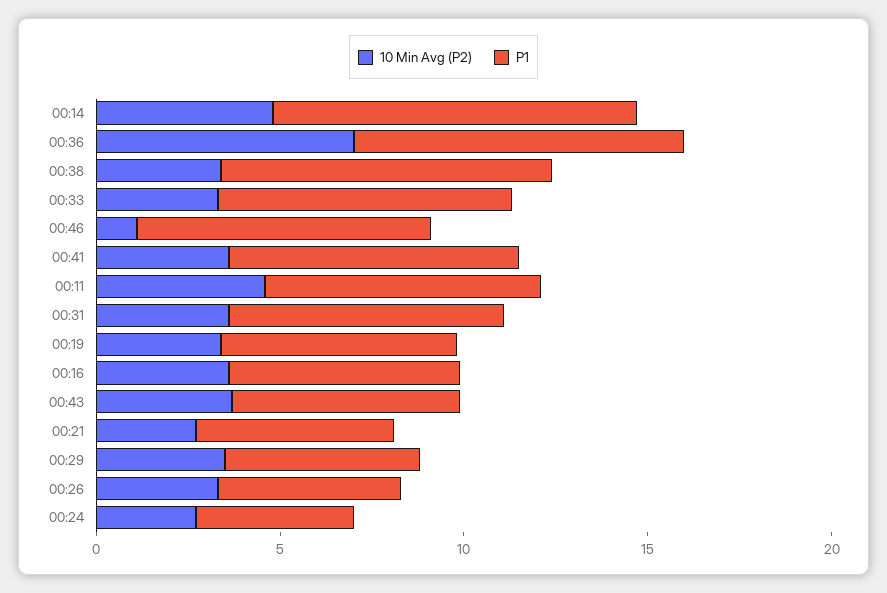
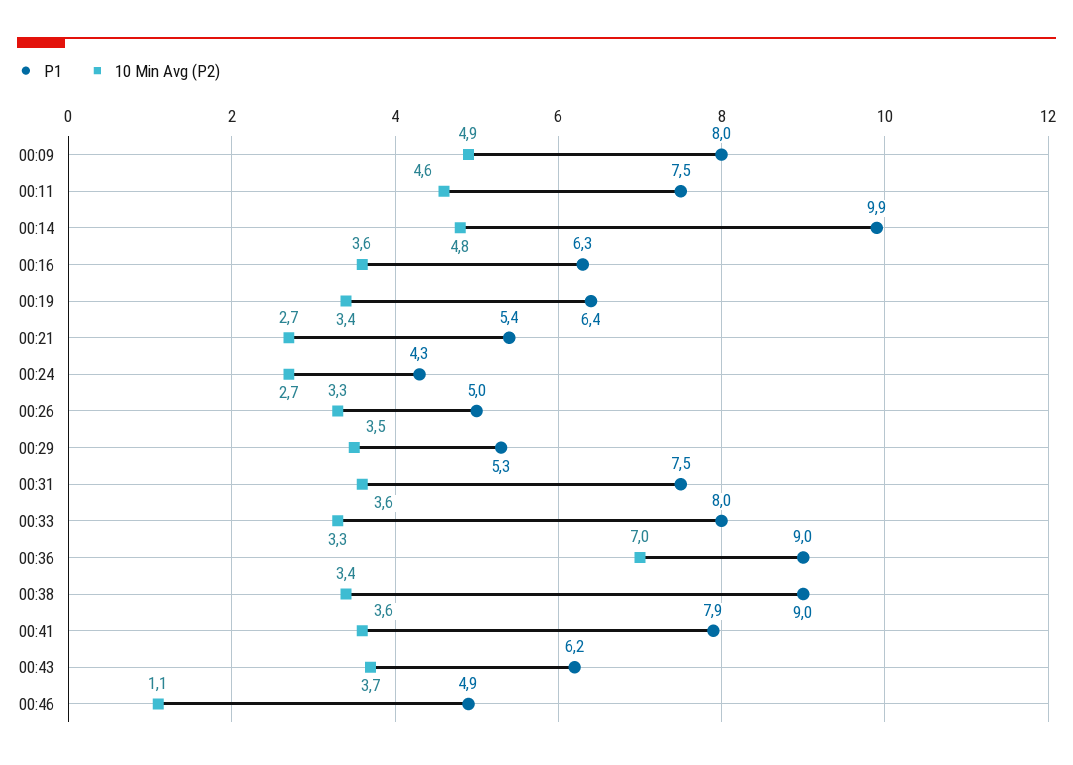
P1, 00:46: 8 -> 4.9
P1, 00:09: none -> 8
10 Min Avg (P2), 00:09: none -> 4.9

